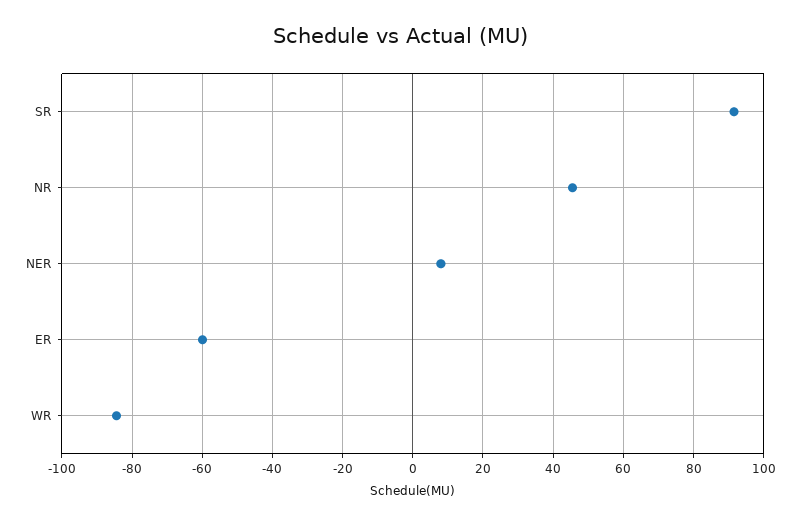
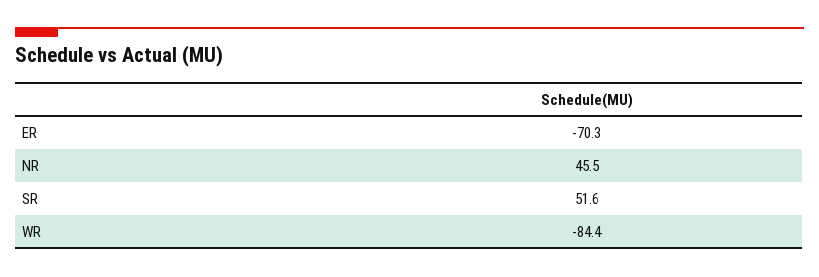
SR: 92 -> 51.6
NER: 8 -> none
ER: -60 -> -70.3

